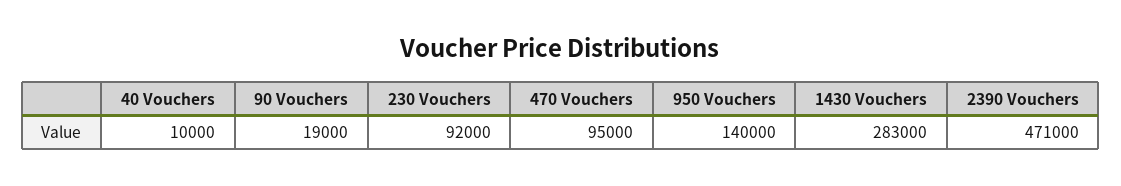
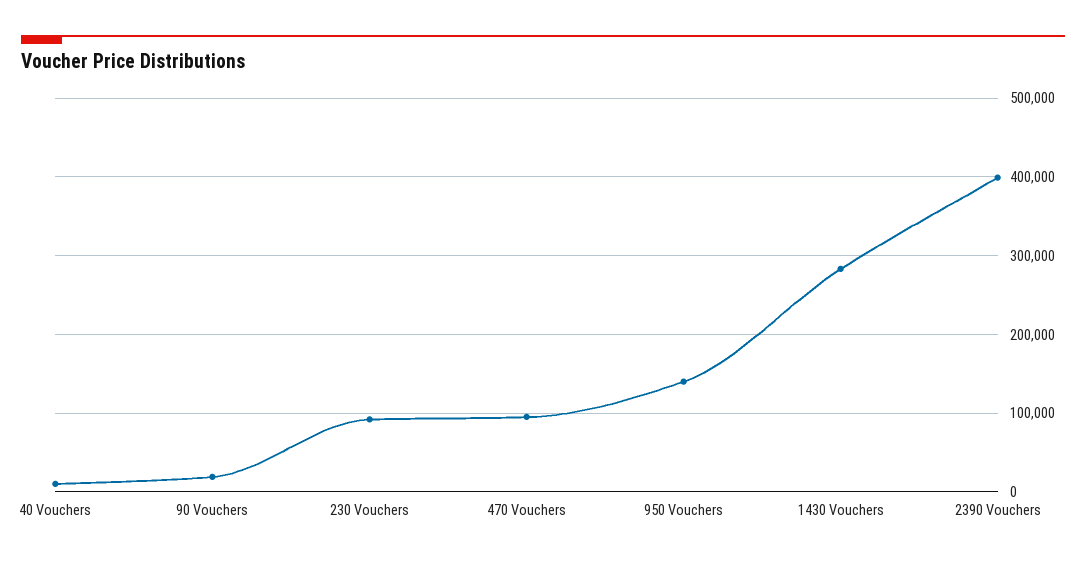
2390 Vouchers: 471000 -> 400000

